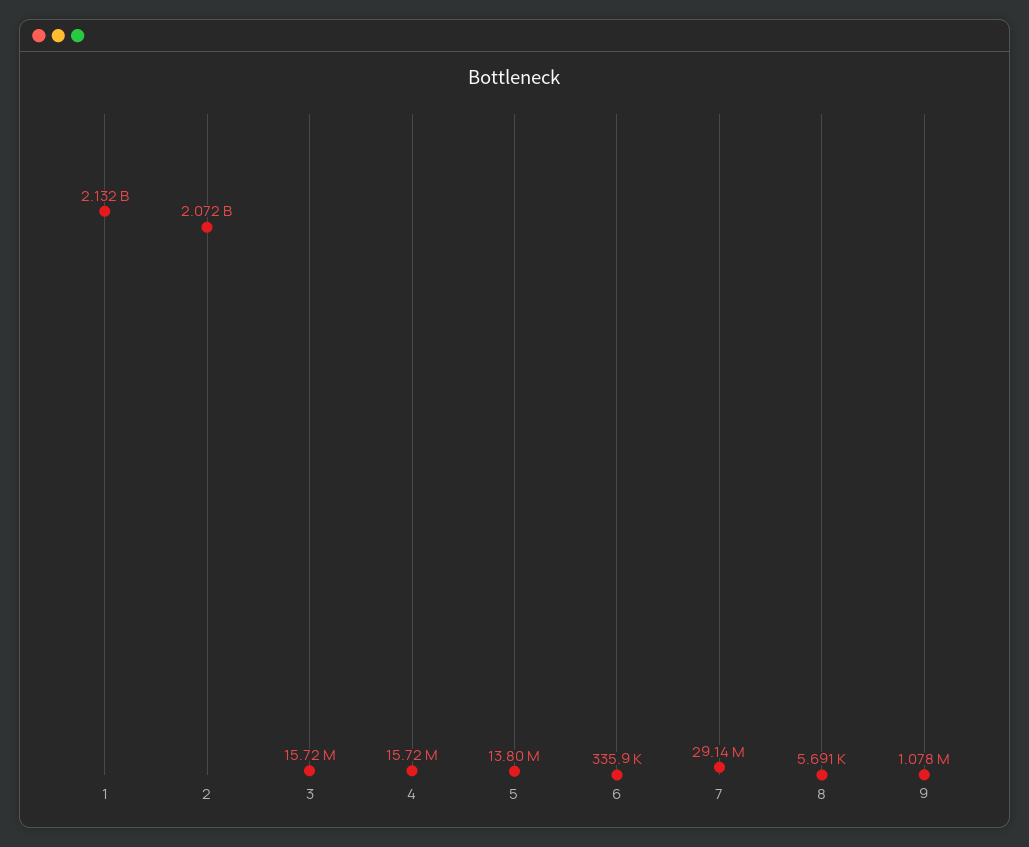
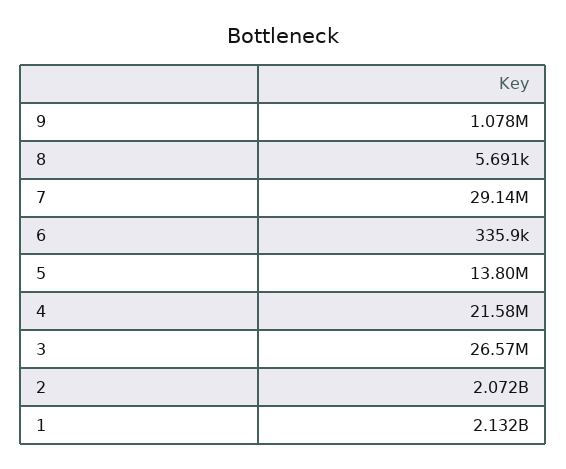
3: 15720000 -> 26570000
4: 15720000 -> 21580000

